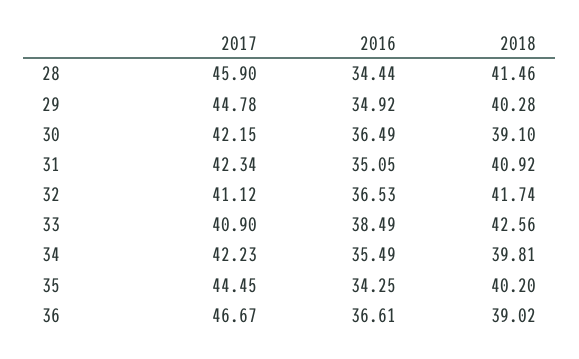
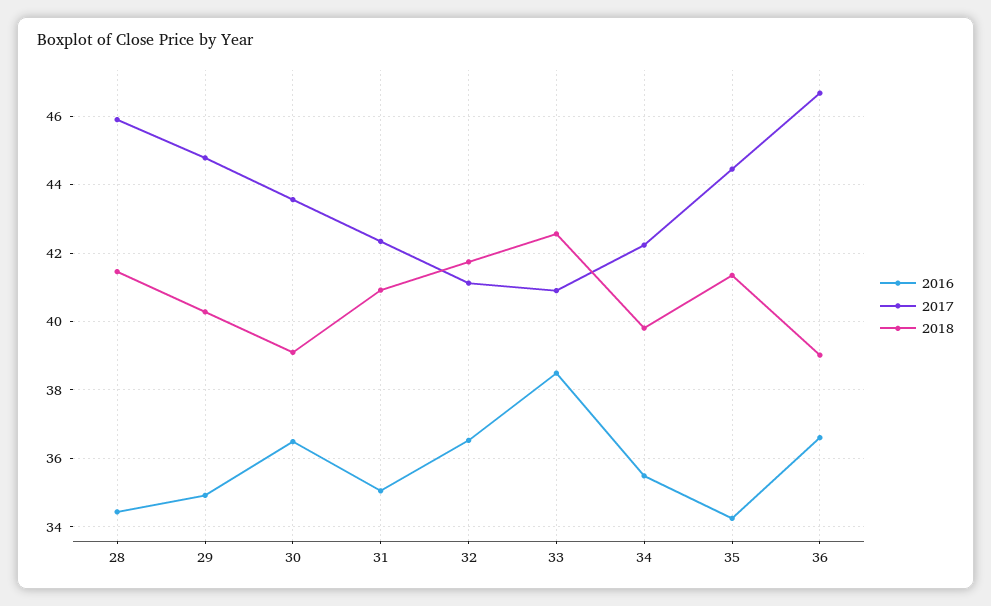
2017, 30: 42.15 -> 43.6
2018, 35: 40.2 -> 41.4

